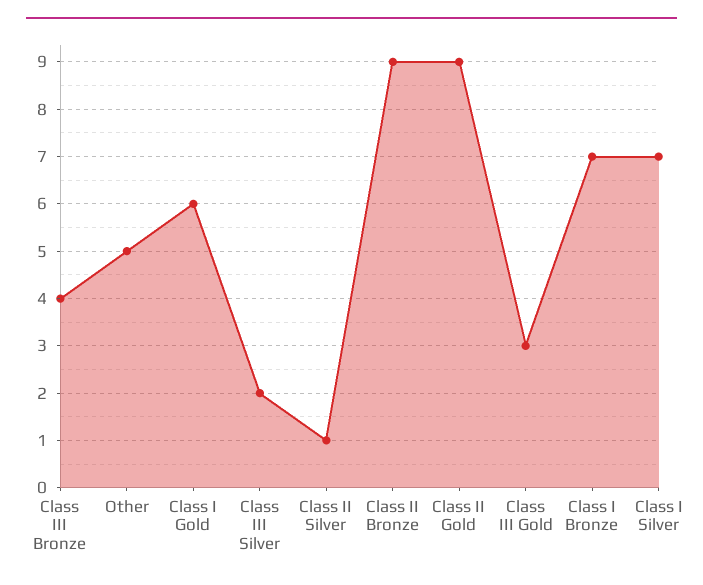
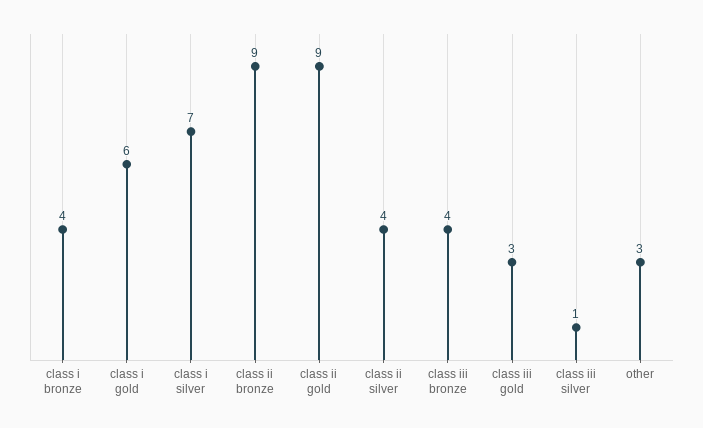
Other: 5 -> 3
Class III Silver: 2 -> 1
Class II Silver: 1 -> 4
Class I Bronze: 7 -> 4

